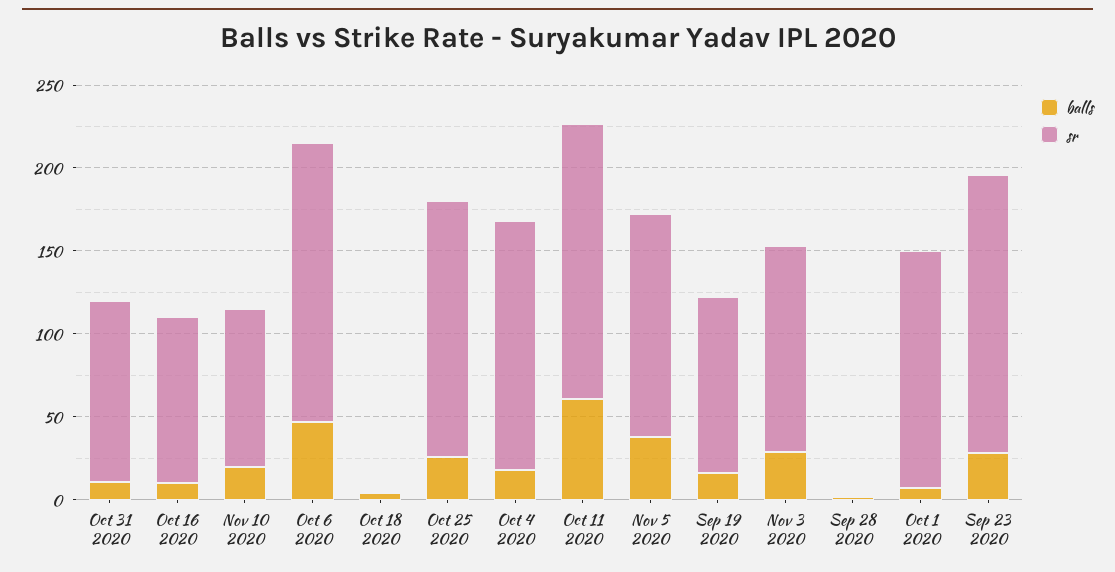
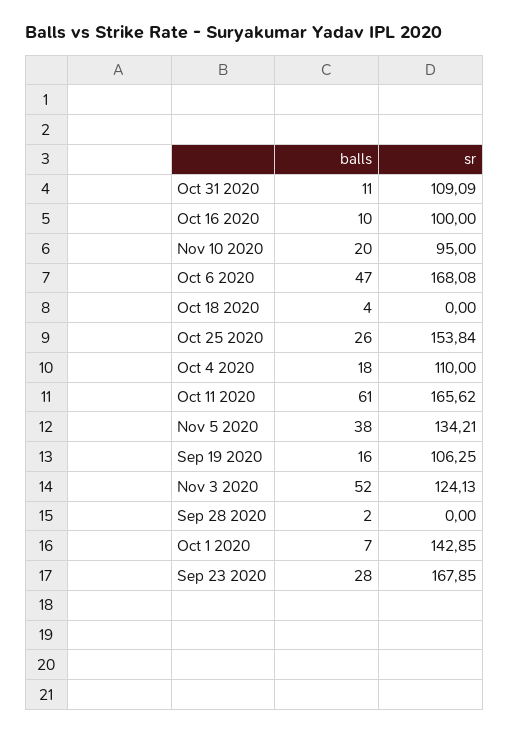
sr, Oct 4 2020: 150 -> 110
balls, Nov 3 2020: 30 -> 52

